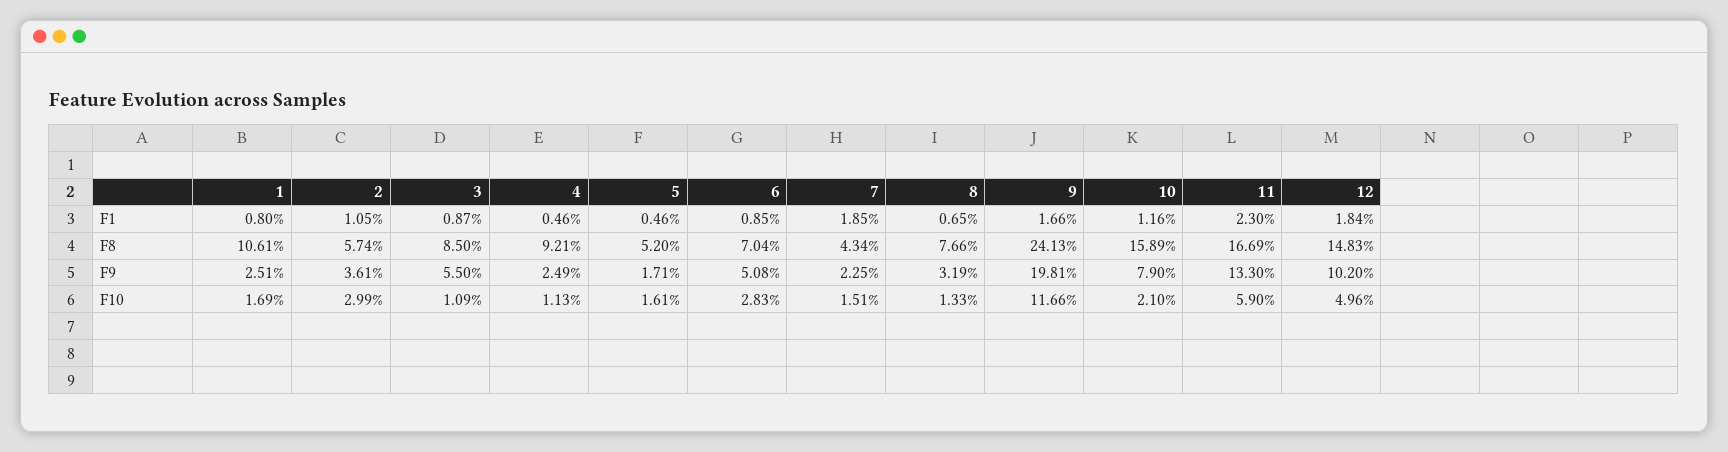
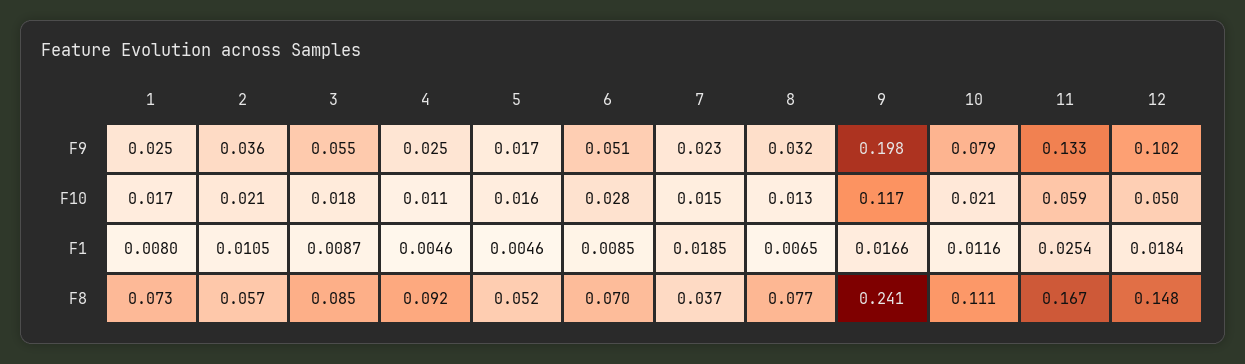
11, F1: 0.023 -> 0.0254
1, F8: 0.1061 -> 0.073
7, F8: 0.0434 -> 0.037
10, F8: 0.1589 -> 0.111
2, F10: 0.0299 -> 0.021
3, F10: 0.0109 -> 0.018

